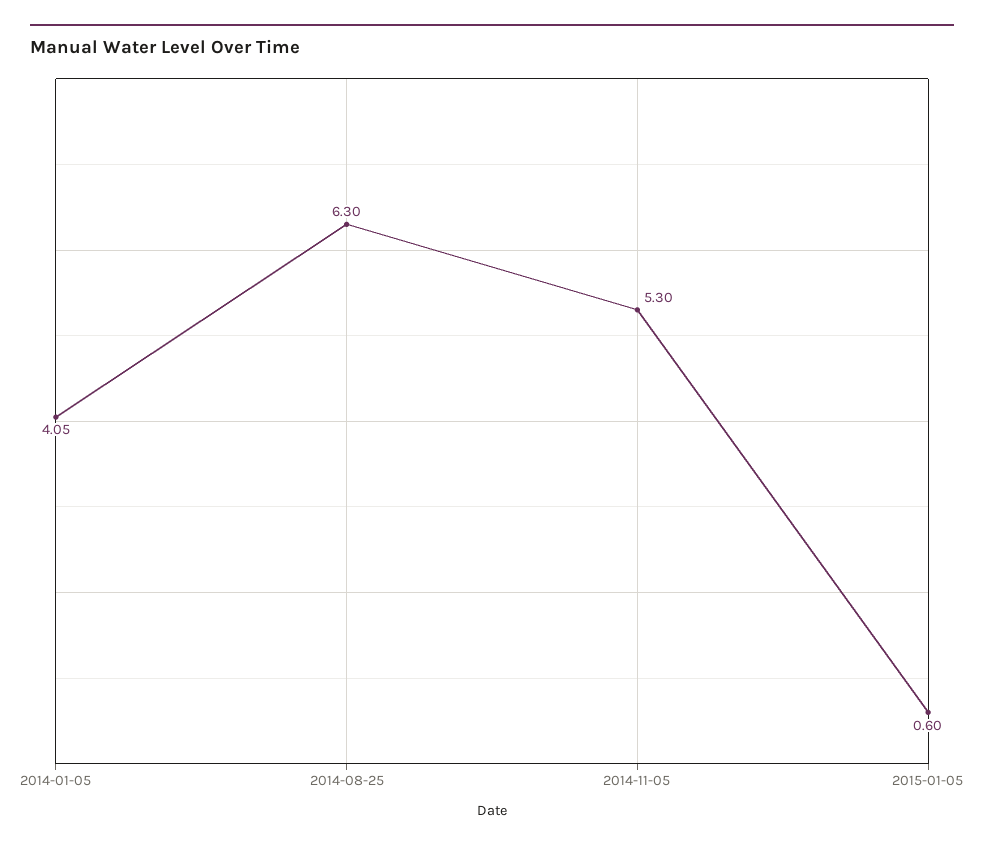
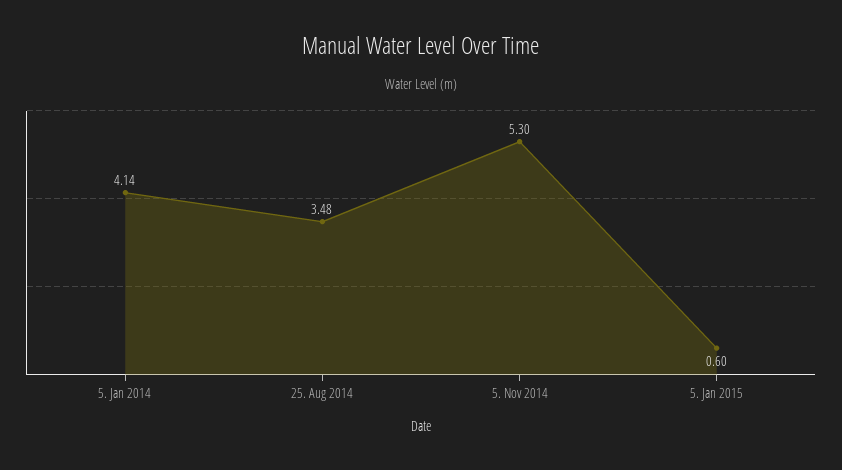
2014-01-05: 4.05 -> 4.14
2014-08-25: 6.3 -> 3.48

